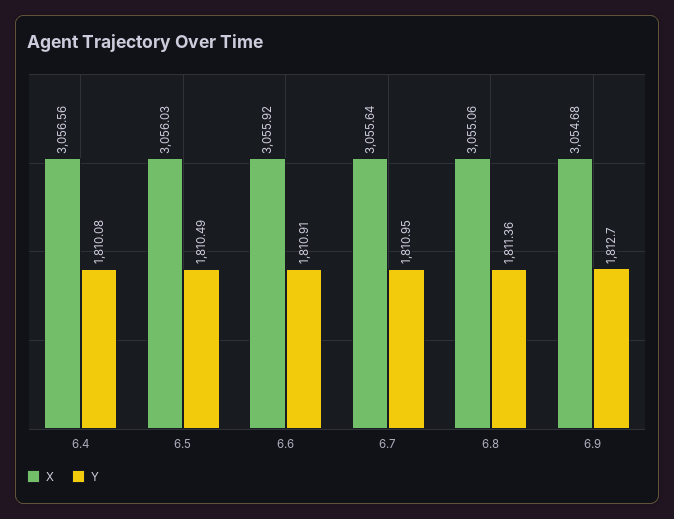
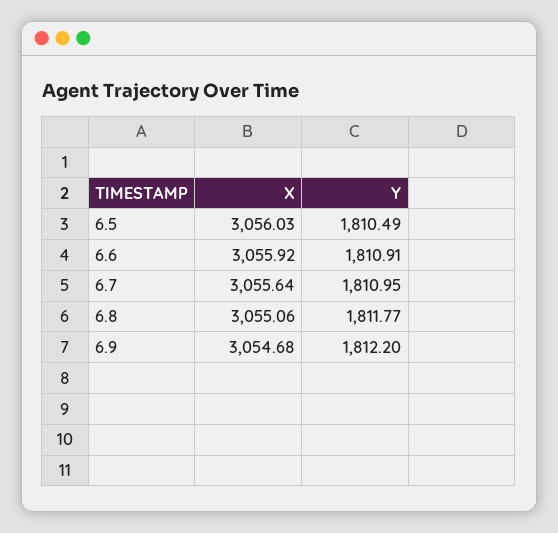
X, 6.4: 3056.56 -> none
Y, 6.4: 1810.08 -> none
Y, 6.8: 1811.36 -> 1811.77
Y, 6.9: 1812.7 -> 1812.2

